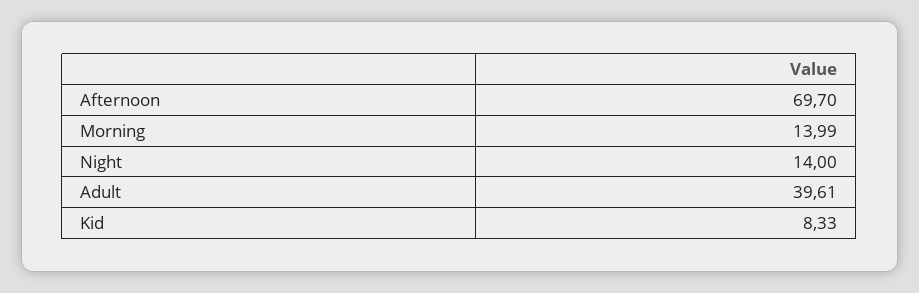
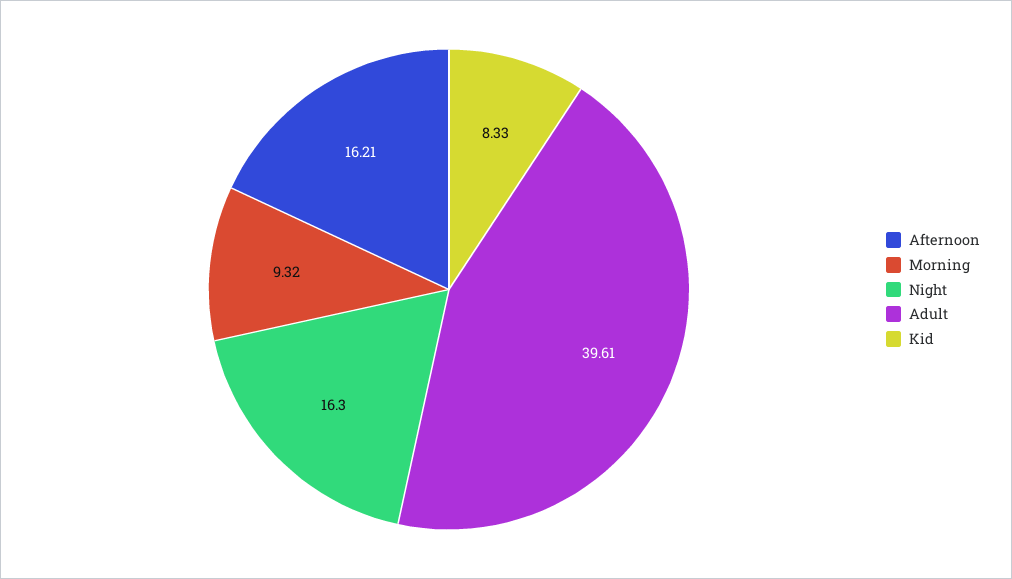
Afternoon: 69.7 -> 16.21
Morning: 13.99 -> 9.32
Night: 14 -> 16.3

